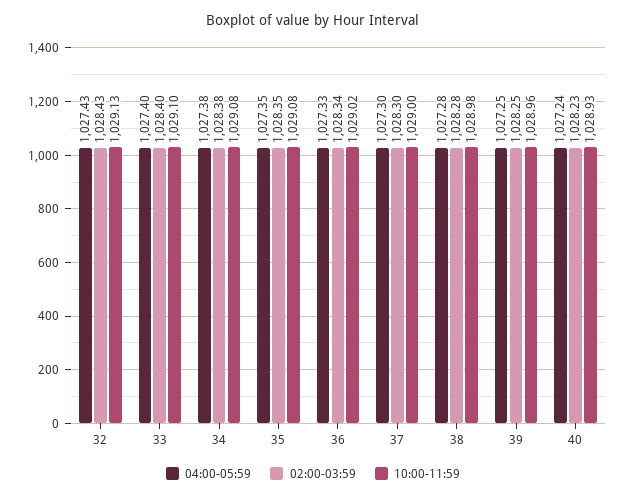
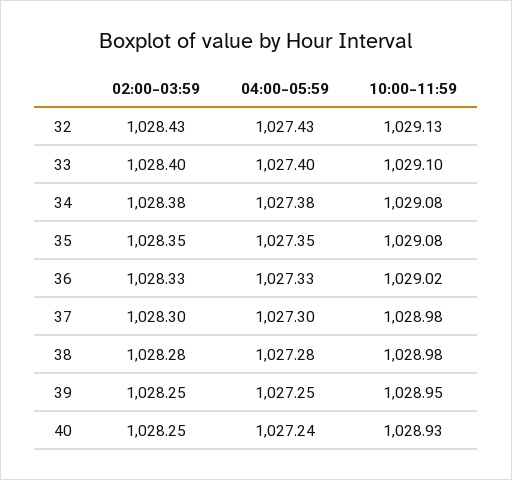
02:00-03:59, 36: 1028.34 -> 1028.33
10:00-11:59, 37: 1029 -> 1028.98
10:00-11:59, 39: 1028.96 -> 1028.95
02:00-03:59, 40: 1028.23 -> 1028.25

